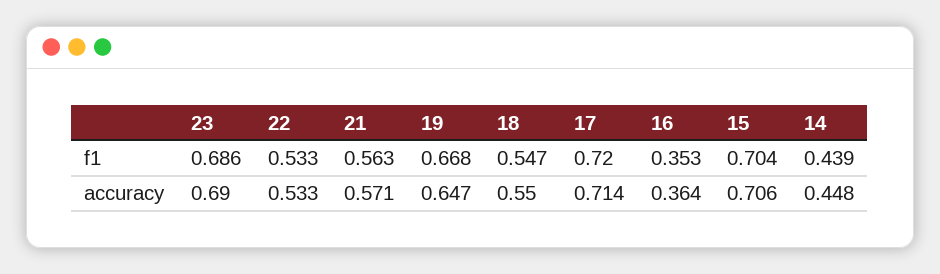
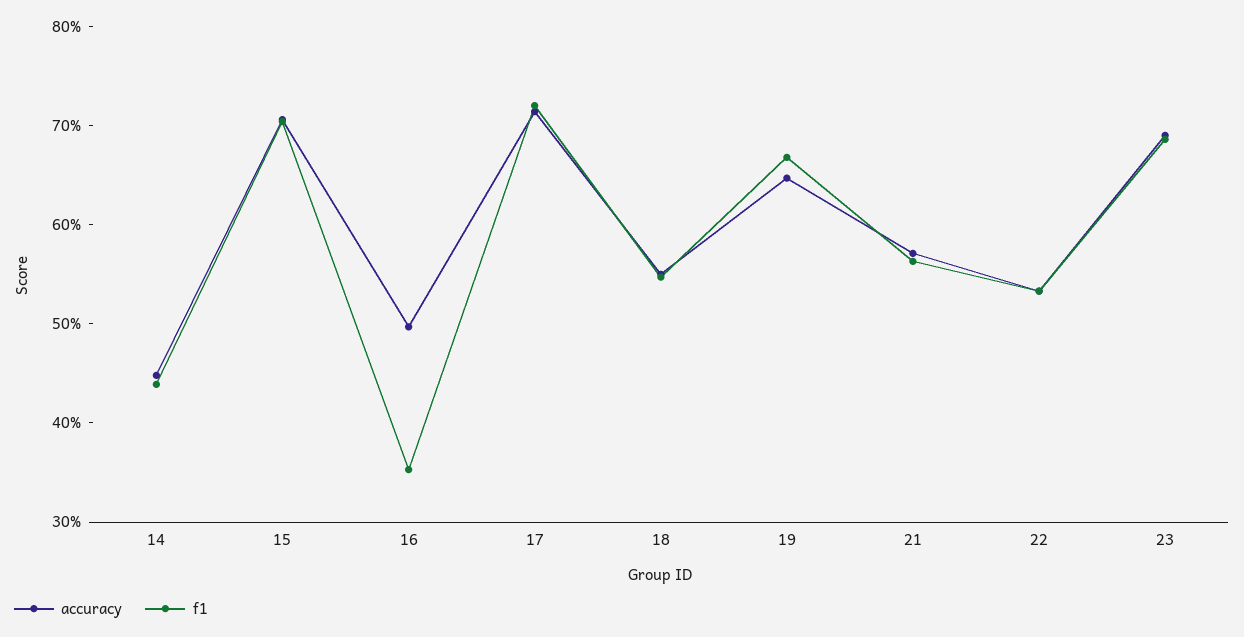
accuracy, 16: 0.364 -> 0.5

